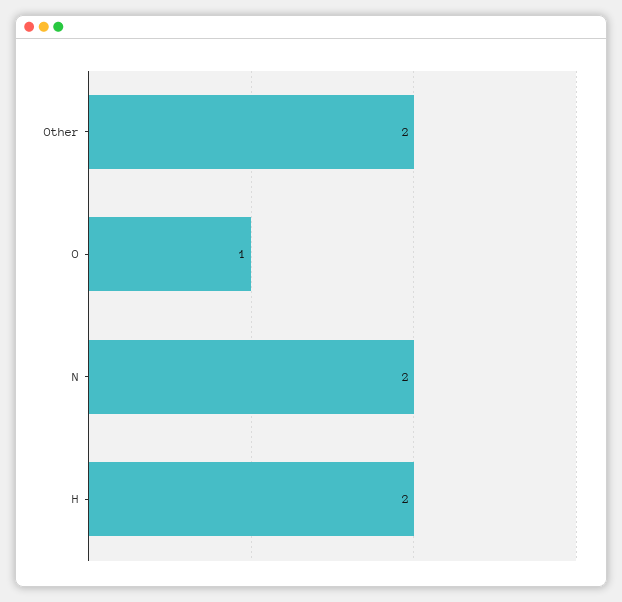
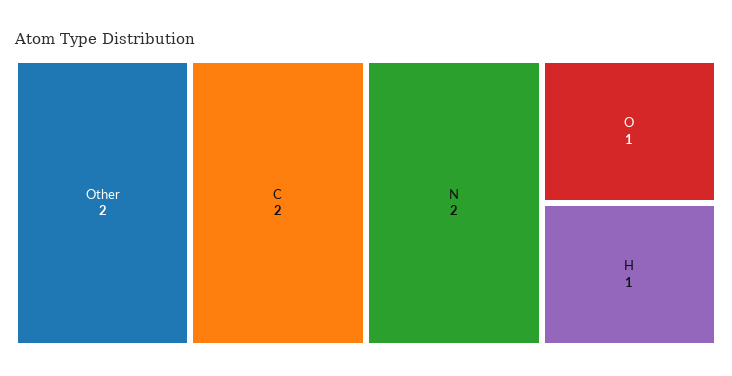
H: 2 -> 1
C: none -> 2

